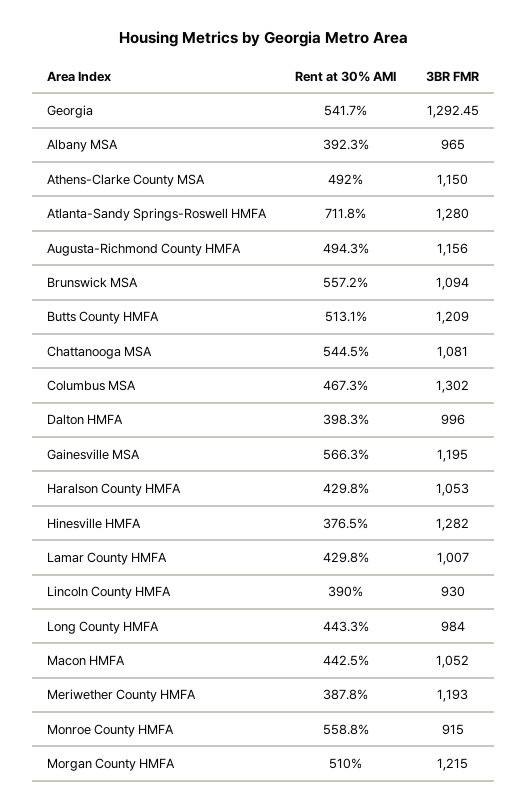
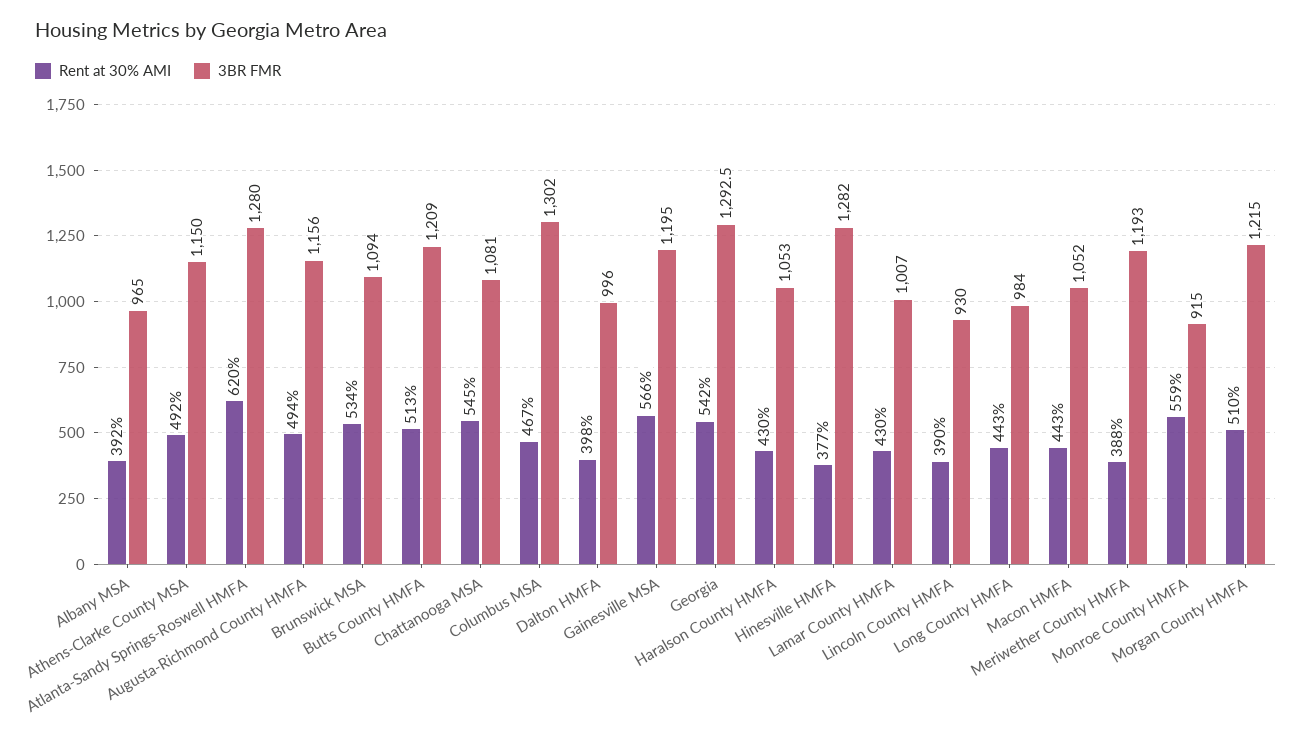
Rent at 30% AMI, Atlanta-Sandy Springs-Roswell HMFA: 711.8 -> 620
Rent at 30% AMI, Brunswick MSA: 557.2 -> 534

